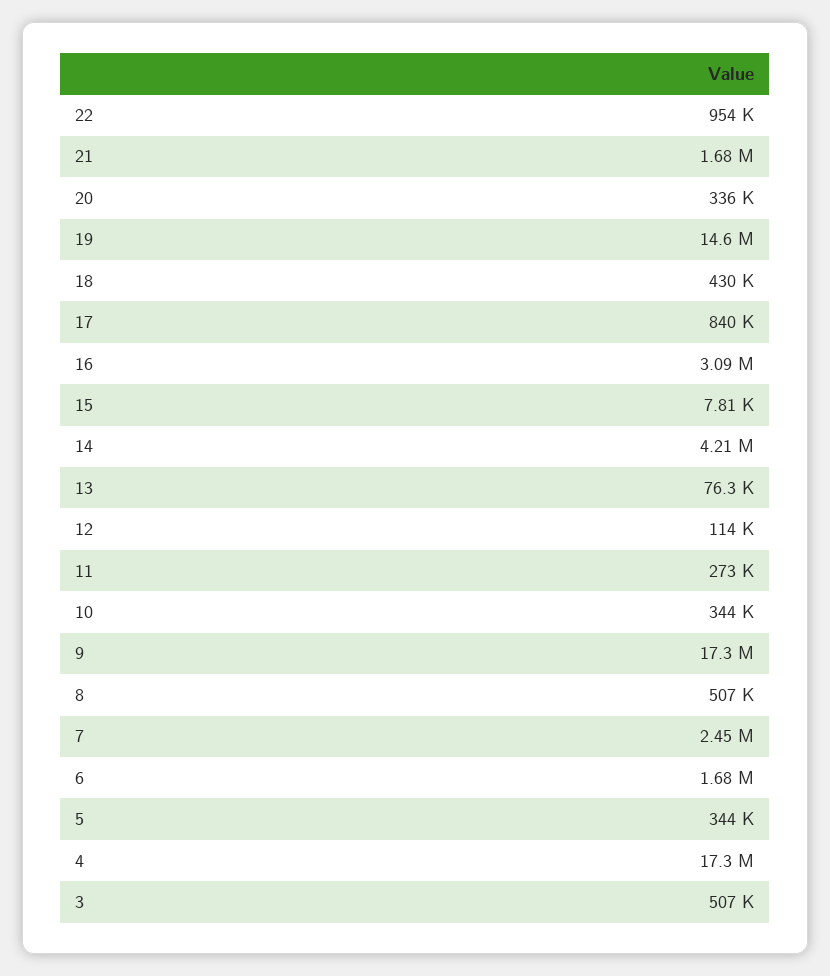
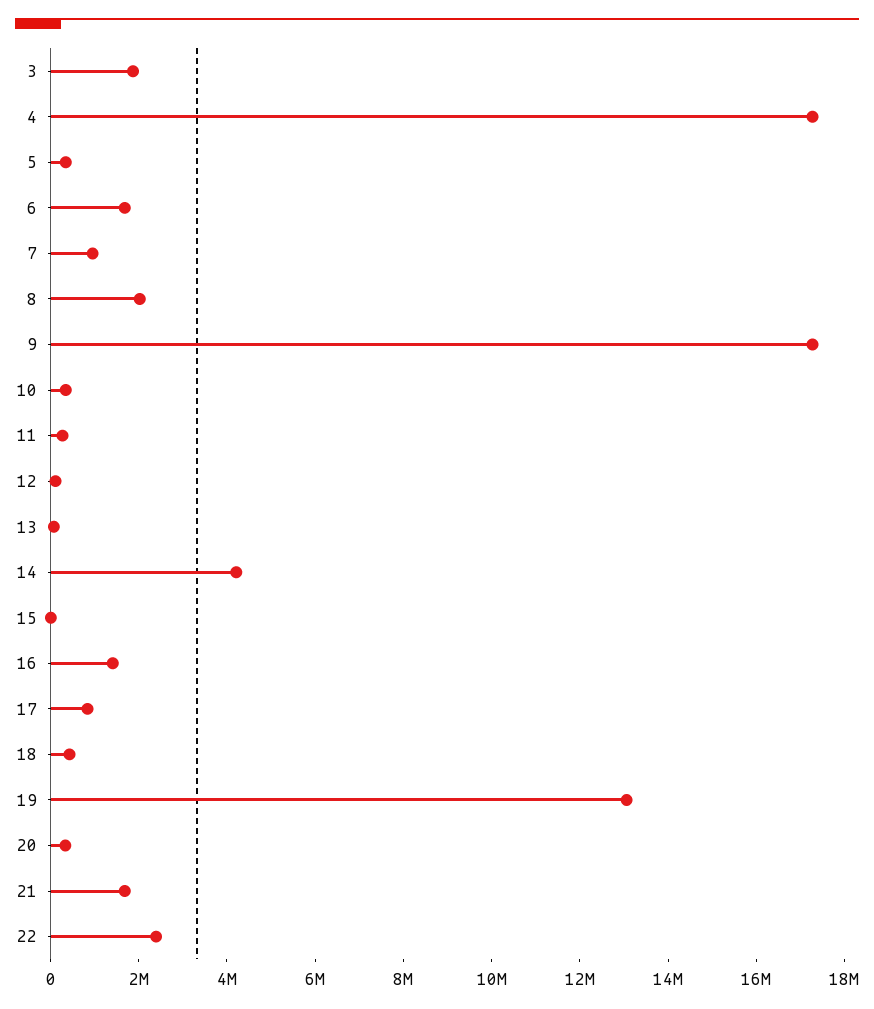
22: 954000 -> 2500000
19: 14600000 -> 13000000
16: 3090000 -> 1500000
8: 507000 -> 2000000
7: 2450000 -> 1000000
3: 507000 -> 2000000

